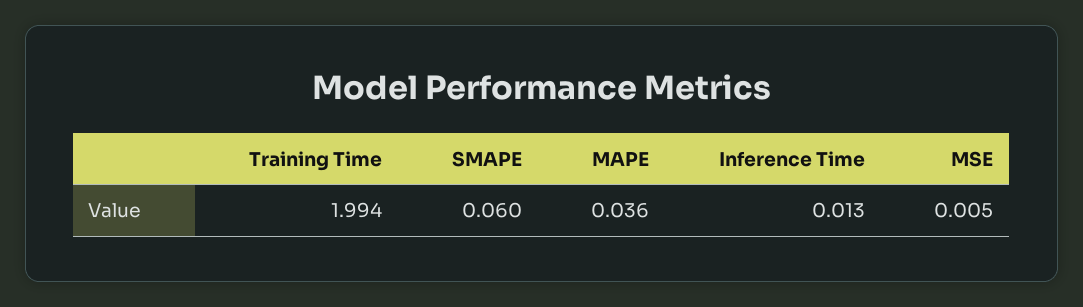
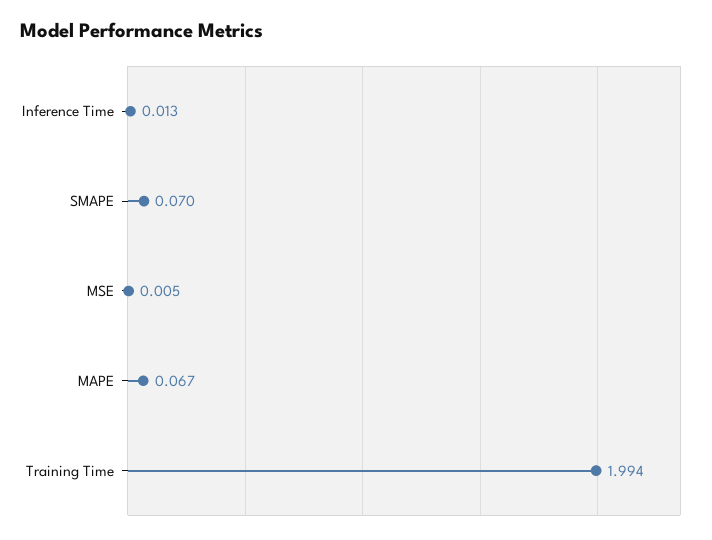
SMAPE: 0.06 -> 0.07
MAPE: 0.036 -> 0.067

